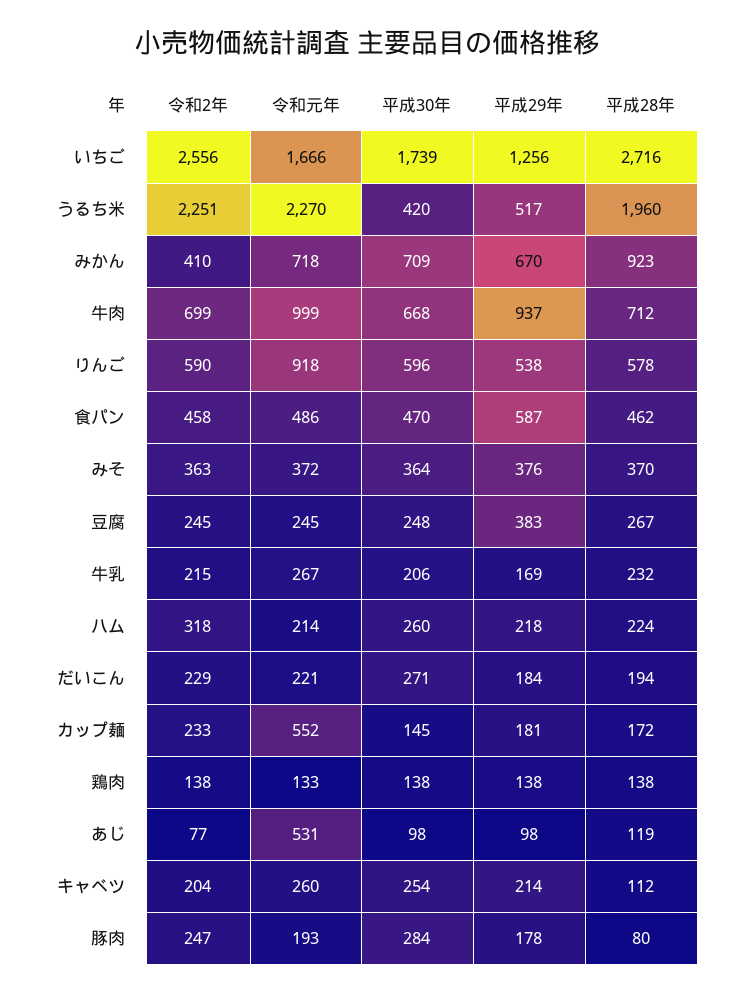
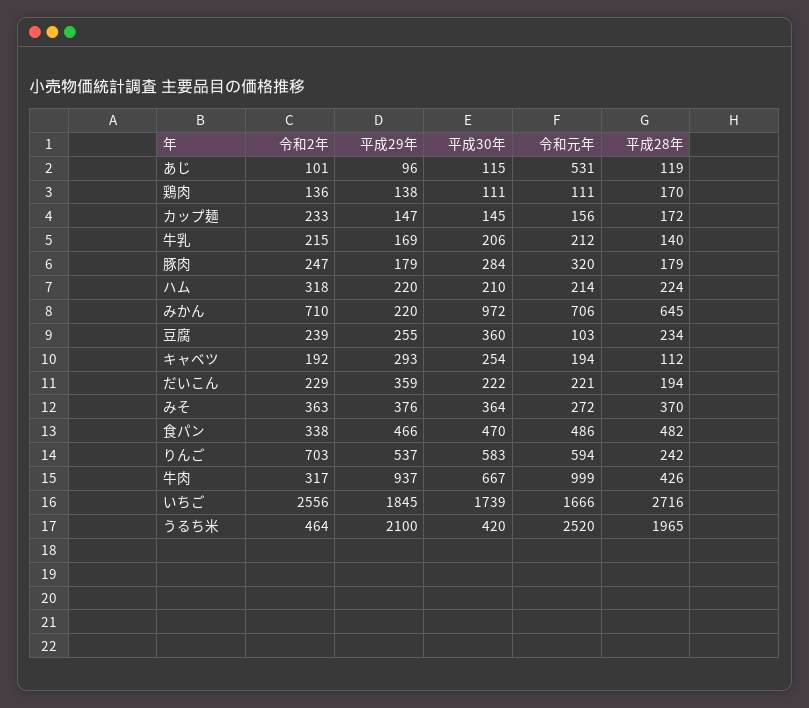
平成29年, いちご: 1256 -> 1845
令和2年, うるち米: 2251 -> 464
令和元年, うるち米: 2270 -> 2520
平成29年, うるち米: 517 -> 2100
平成28年, うるち米: 1960 -> 1965
令和2年, みかん: 410 -> 710
令和元年, みかん: 718 -> 706
平成30年, みかん: 709 -> 972
平成29年, みかん: 670 -> 220
平成28年, みかん: 923 -> 645
令和2年, 牛肉: 699 -> 317
平成30年, 牛肉: 668 -> 667
平成28年, 牛肉: 712 -> 426
令和2年, りんご: 590 -> 703
令和元年, りんご: 918 -> 594
平成30年, りんご: 596 -> 583
平成29年, りんご: 538 -> 537
平成28年, りんご: 578 -> 242
令和2年, 食パン: 458 -> 338
平成29年, 食パン: 587 -> 466
平成28年, 食パン: 462 -> 482
令和元年, みそ: 372 -> 272
令和2年, 豆腐: 245 -> 239
令和元年, 豆腐: 245 -> 103
平成30年, 豆腐: 248 -> 360
平成29年, 豆腐: 383 -> 255
平成28年, 豆腐: 267 -> 234
令和元年, 牛乳: 267 -> 212
平成28年, 牛乳: 232 -> 140
平成30年, ハム: 260 -> 210
平成29年, ハム: 218 -> 220
平成30年, だいこん: 271 -> 222
平成29年, だいこん: 184 -> 359
令和元年, カップ麺: 552 -> 156
平成29年, カップ麺: 181 -> 147
令和2年, 鶏肉: 138 -> 136
令和元年, 鶏肉: 133 -> 111
平成30年, 鶏肉: 138 -> 111
平成28年, 鶏肉: 138 -> 170
令和2年, あじ: 77 -> 101
平成30年, あじ: 98 -> 115
平成29年, あじ: 98 -> 96
令和2年, キャベツ: 204 -> 192
令和元年, キャベツ: 260 -> 194
平成29年, キャベツ: 214 -> 293
令和元年, 豚肉: 193 -> 320
平成29年, 豚肉: 178 -> 179
平成28年, 豚肉: 80 -> 179

